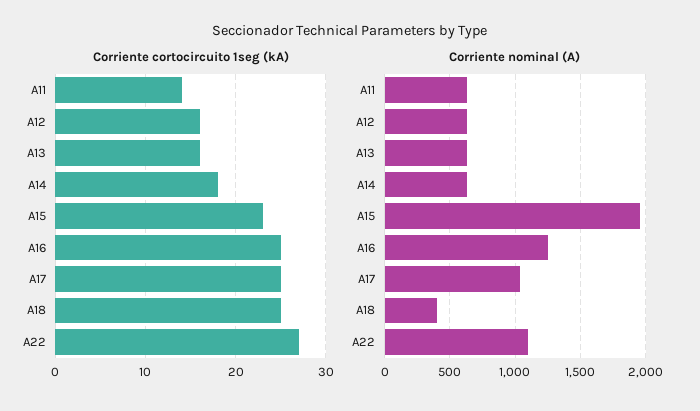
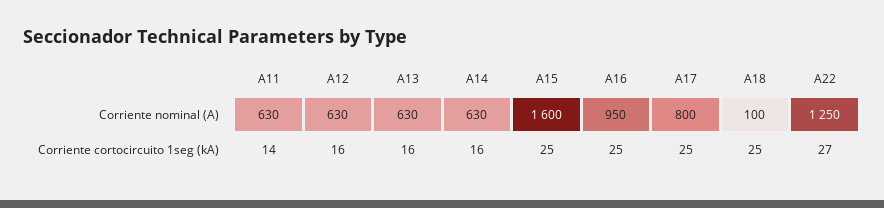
Corriente cortocircuito 1seg (kA), A14: 18 -> 16
Corriente cortocircuito 1seg (kA), A15: 23 -> 25
Corriente nominal (A), A15: 1950 -> 1600
Corriente nominal (A), A16: 1250 -> 950
Corriente nominal (A), A17: 1050 -> 800
Corriente nominal (A), A18: 400 -> 100
Corriente nominal (A), A22: 1100 -> 1250

